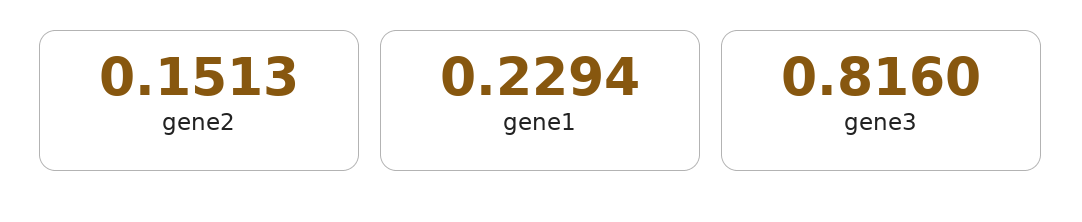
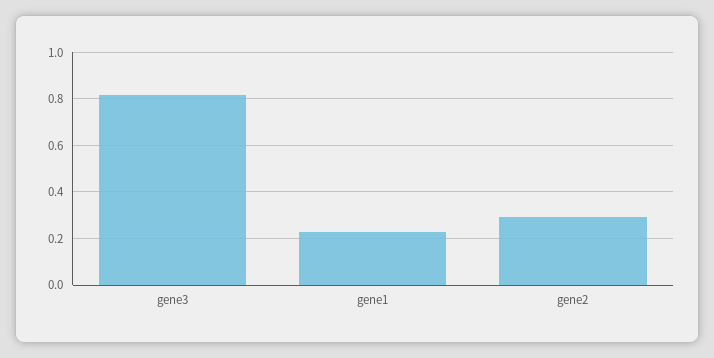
gene2: 0.1513 -> 0.3

